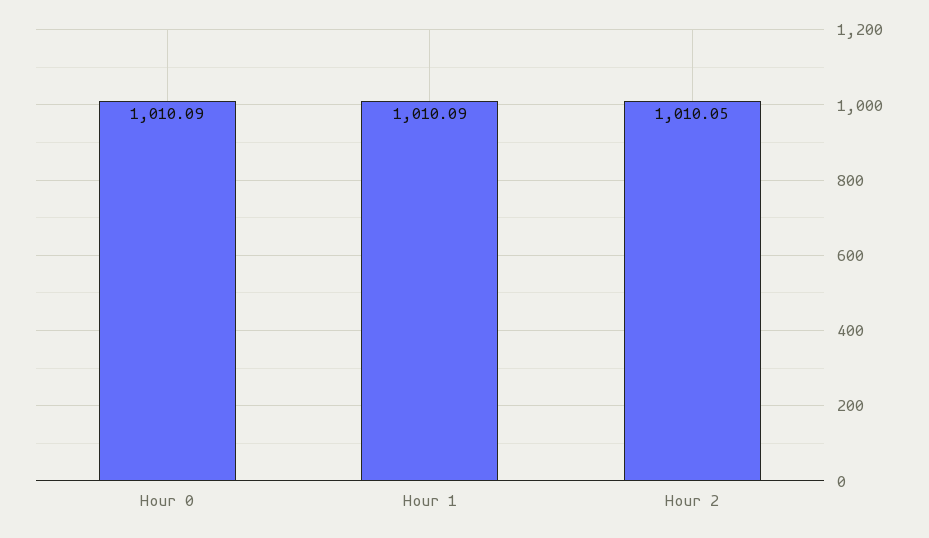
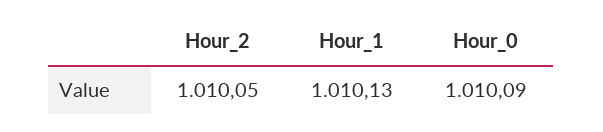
Hour 1: 1010.09 -> 1010.13

